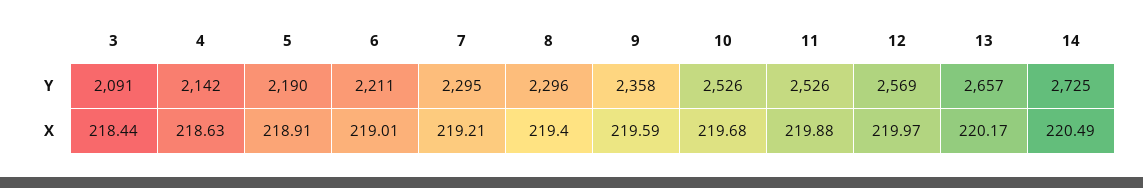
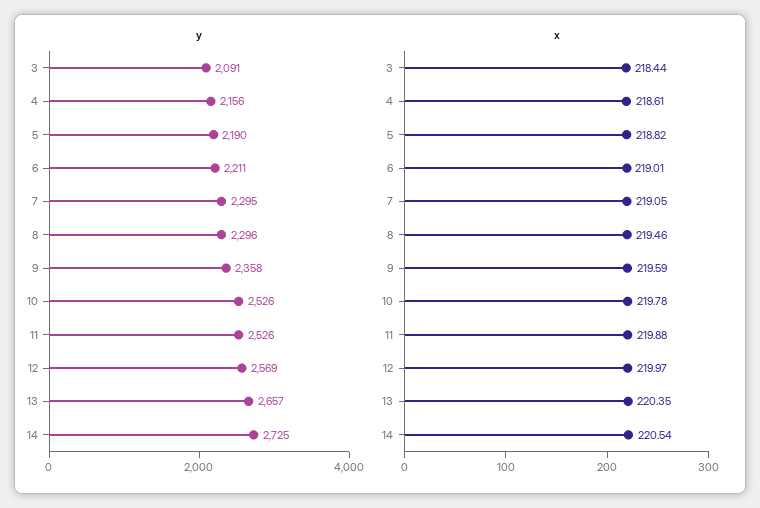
Y, 4: 2142 -> 2156
X, 4: 218.63 -> 218.61
X, 5: 218.91 -> 218.82
X, 7: 219.21 -> 219.05
X, 8: 219.4 -> 219.46
X, 10: 219.68 -> 219.78
X, 13: 220.17 -> 220.35
X, 14: 220.49 -> 220.54

